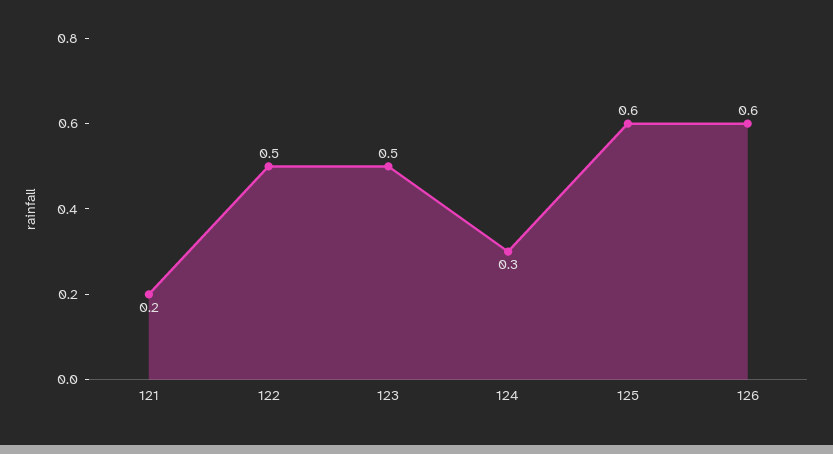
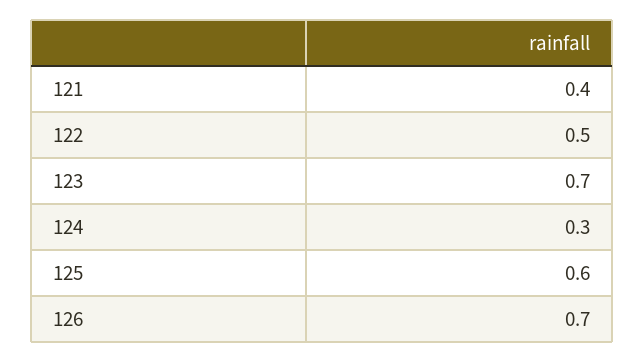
121: 0.2 -> 0.4
123: 0.5 -> 0.7
126: 0.6 -> 0.7

